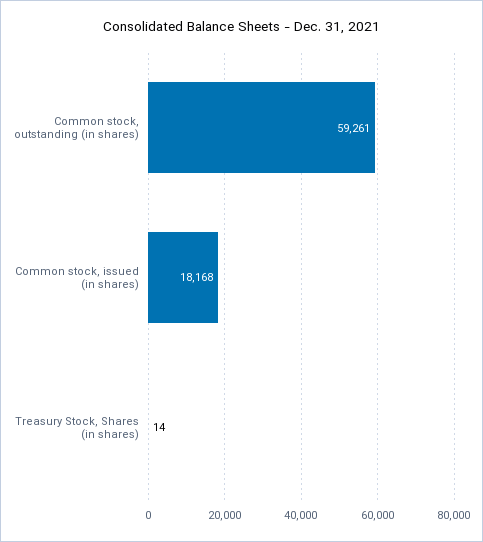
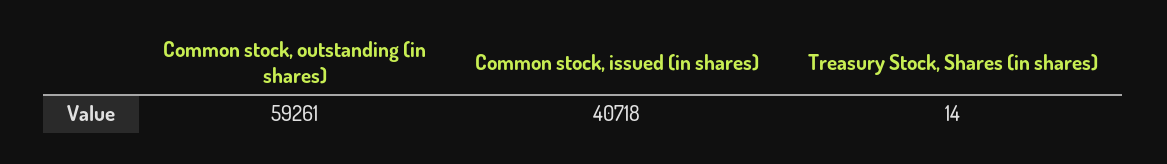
Common stock, issued (in shares): 18168 -> 40718

